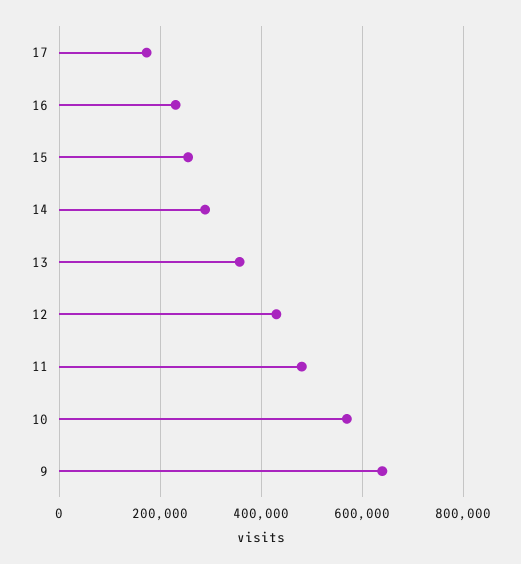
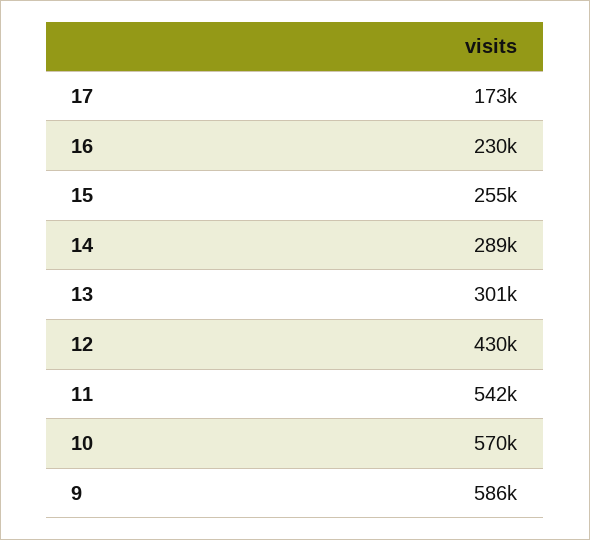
13: 360000 -> 301000
11: 480000 -> 542000
9: 640000 -> 586000

